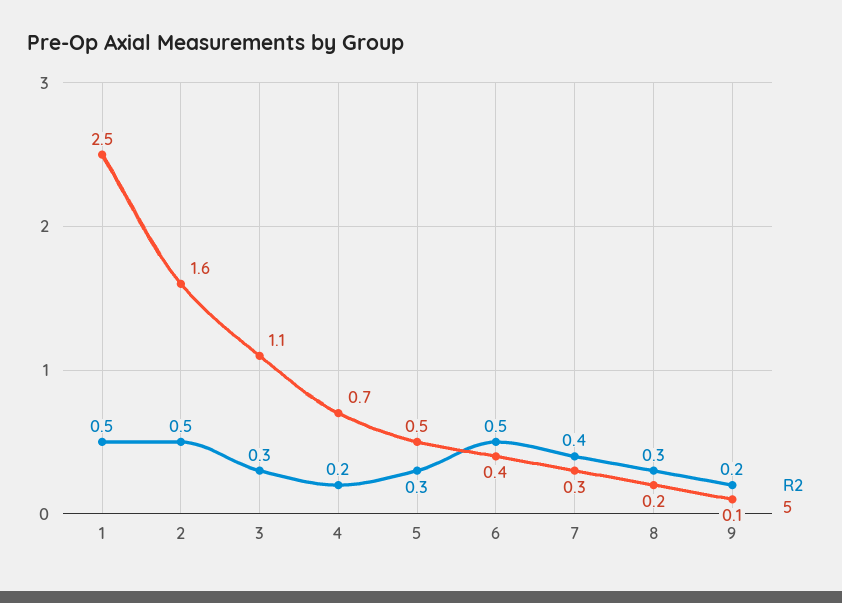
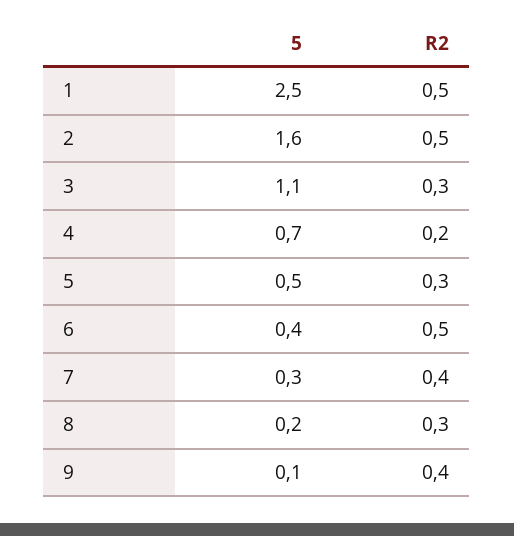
R2, 9: 0.2 -> 0.4

